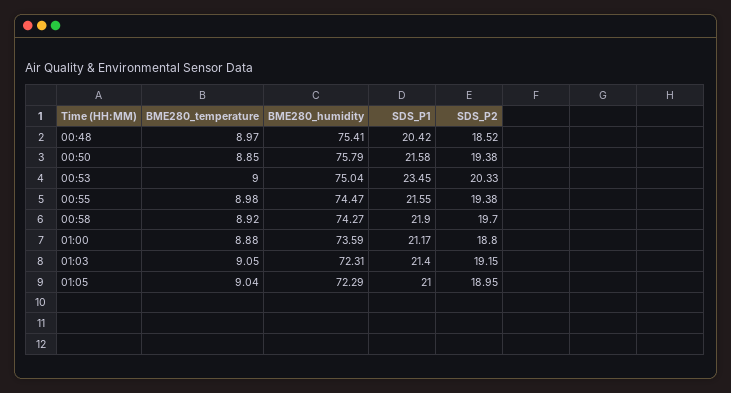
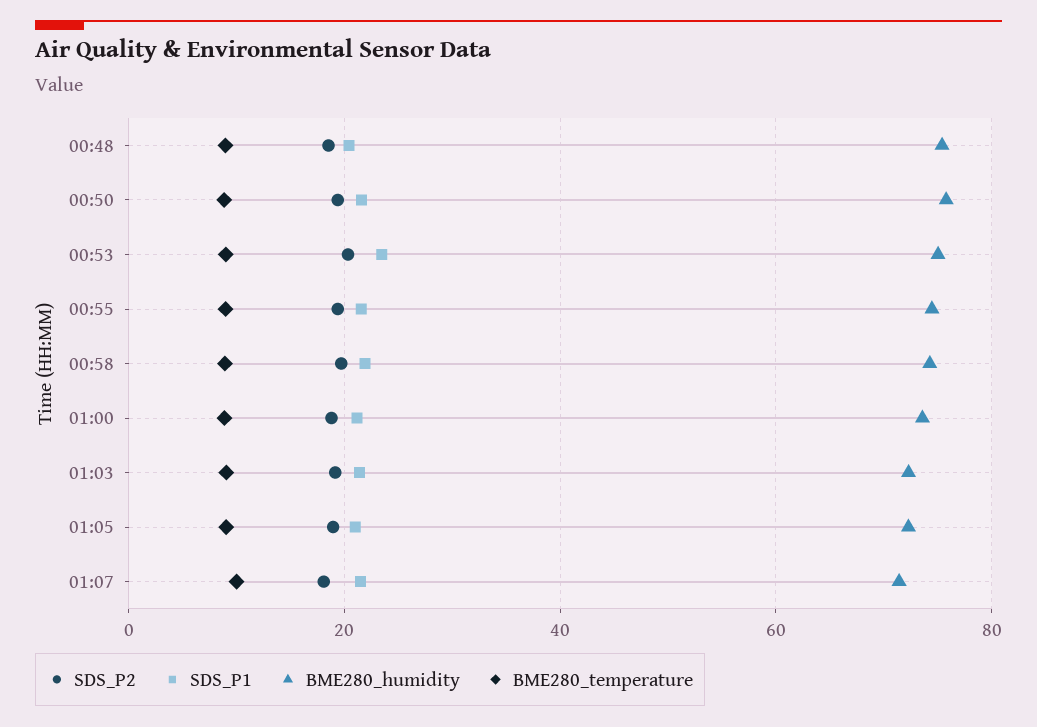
SDS_P2, 01:07: none -> 18
SDS_P1, 01:07: none -> 22
BME280_humidity, 01:07: none -> 72
BME280_temperature, 01:07: none -> 10

